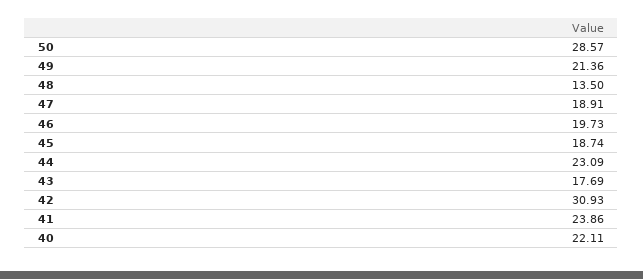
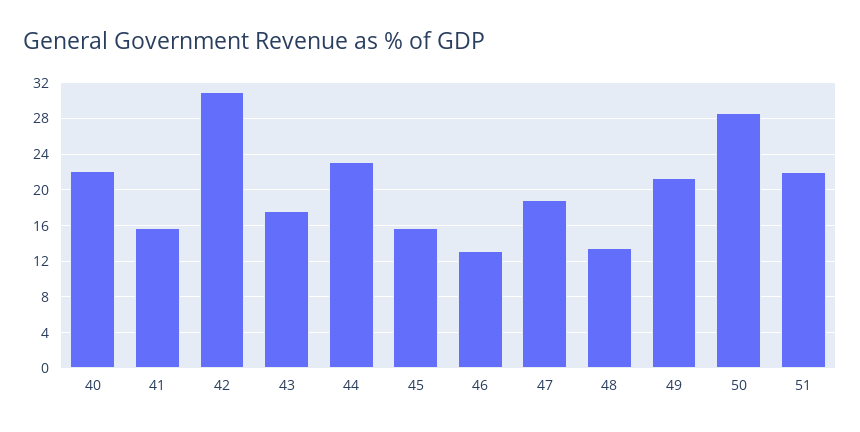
46: 19.73 -> 13
45: 18.74 -> 16
41: 23.86 -> 16
51: none -> 22

